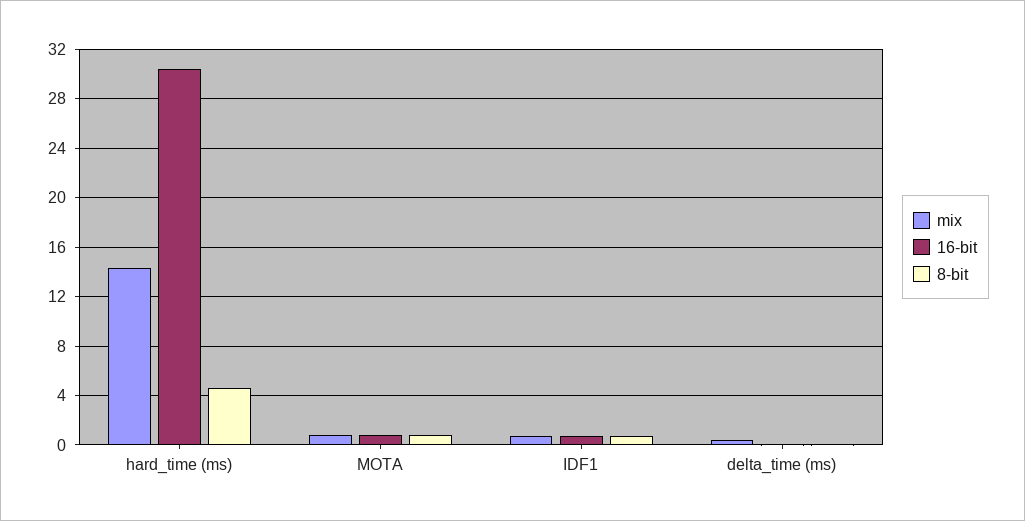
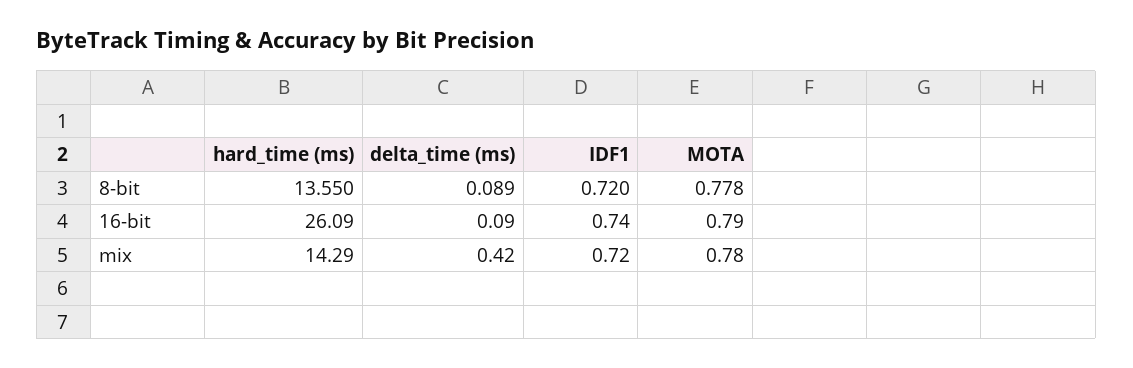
16-bit, hard_time (ms): 30.5 -> 26.09
8-bit, hard_time (ms): 4.5 -> 13.55

